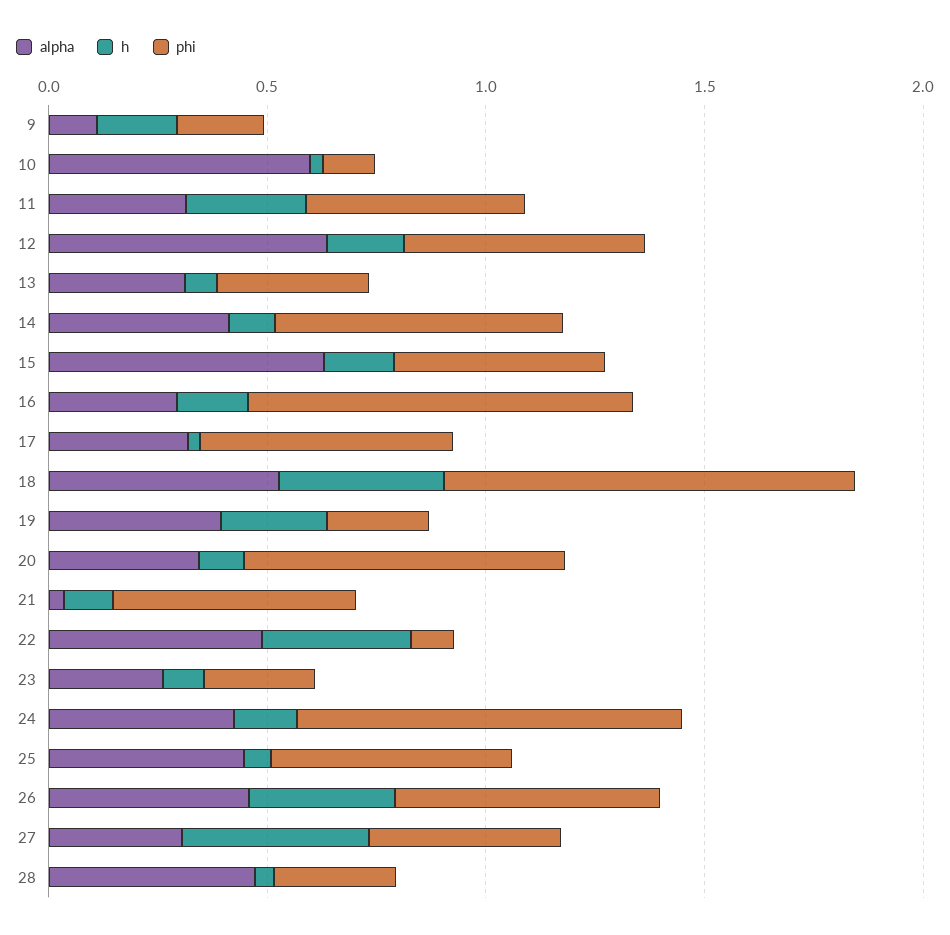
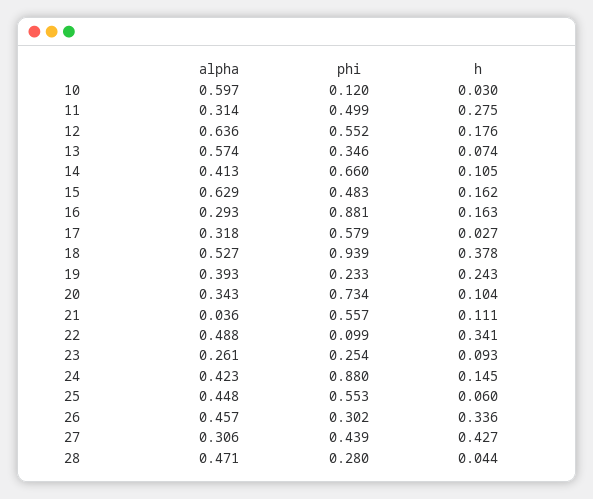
alpha, 9: 0.1 -> none
h, 9: 0.2 -> none
phi, 9: 0.2 -> none
alpha, 13: 0.3 -> 0.574
phi, 26: 0.6 -> 0.302

